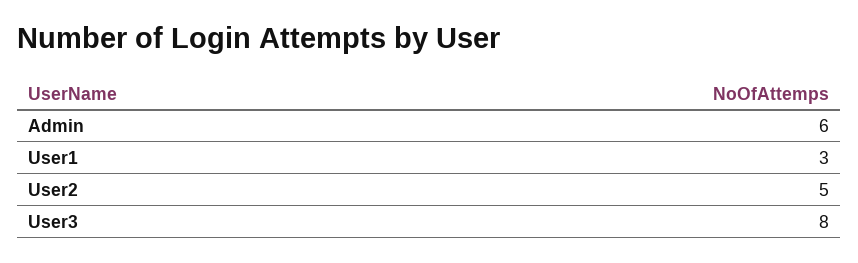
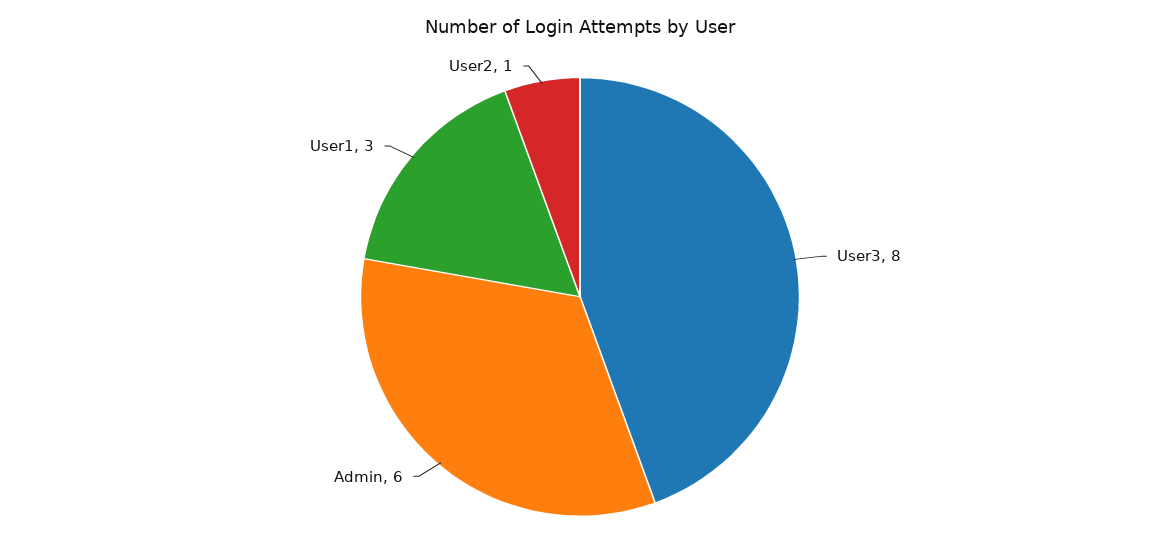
User2: 5 -> 1

